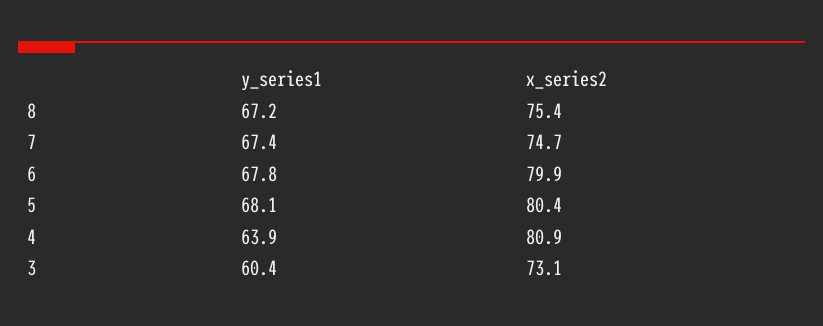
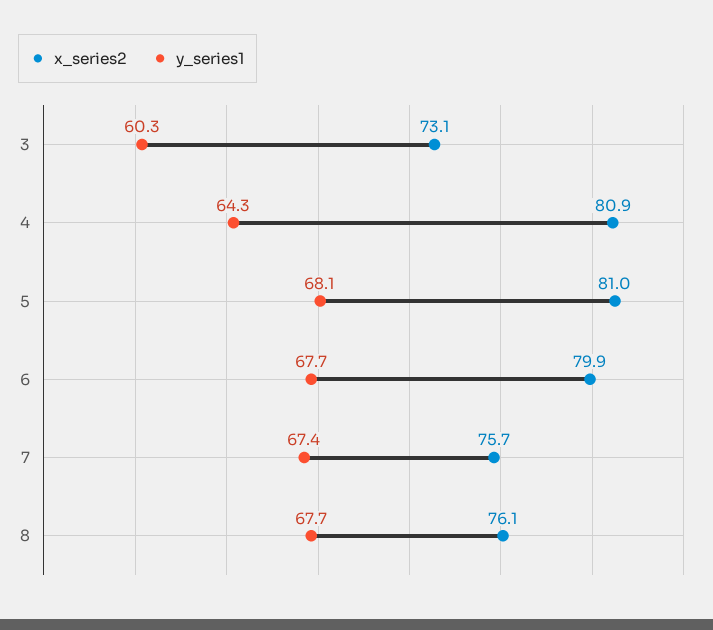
y_series1, 8: 67.2 -> 67.7
x_series2, 8: 75.4 -> 76.1
x_series2, 7: 74.7 -> 75.7
y_series1, 6: 67.8 -> 67.7
x_series2, 5: 80.4 -> 81
y_series1, 4: 63.9 -> 64.3
y_series1, 3: 60.4 -> 60.3

